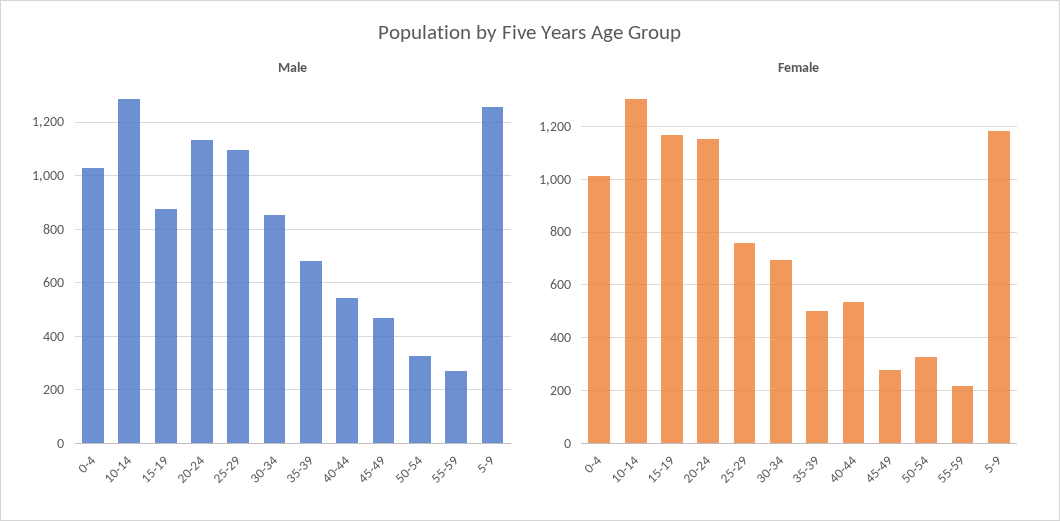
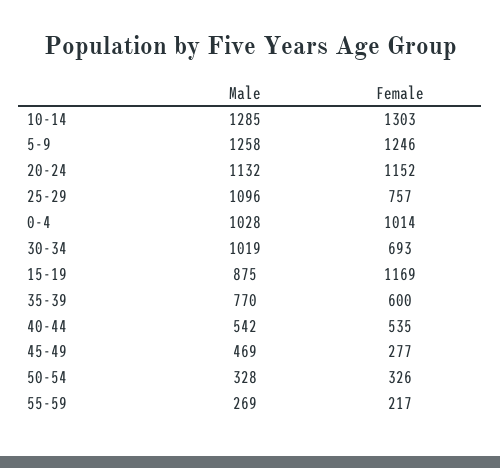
Male, 30-34: 850 -> 1019
Male, 35-39: 675 -> 770
Female, 35-39: 500 -> 600
Female, 5-9: 1175 -> 1246

